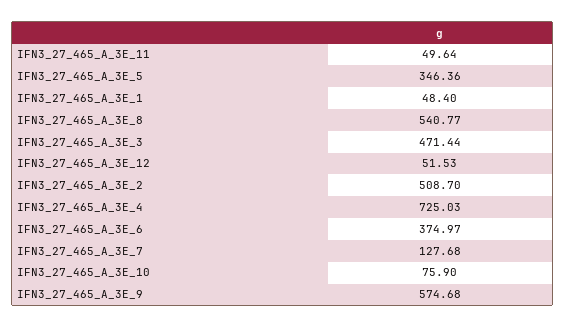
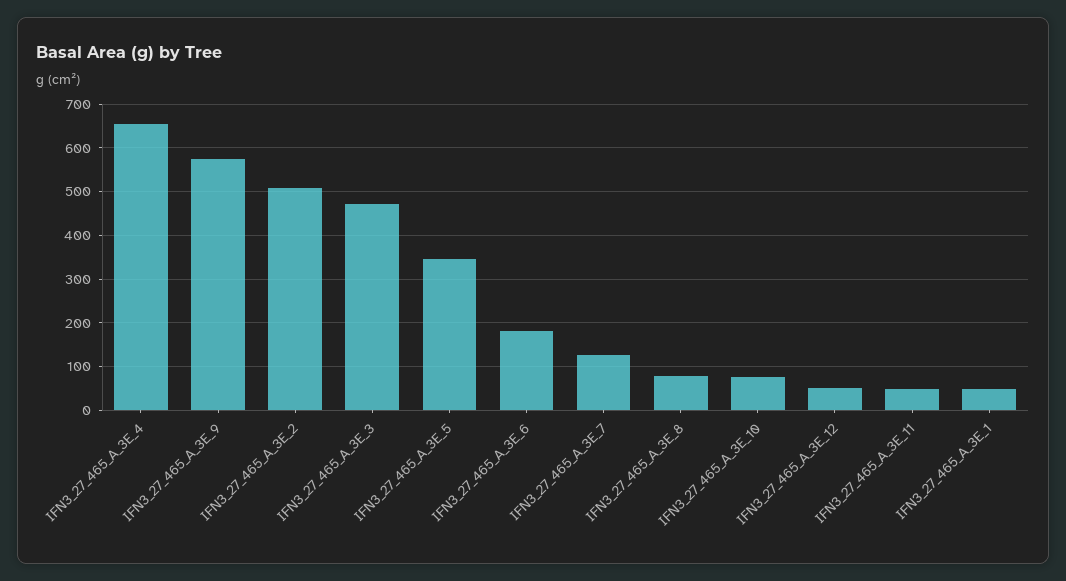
IFN3_27_465_A_3E_8: 540.77 -> 80
IFN3_27_465_A_3E_4: 725.03 -> 660
IFN3_27_465_A_3E_6: 374.97 -> 180

